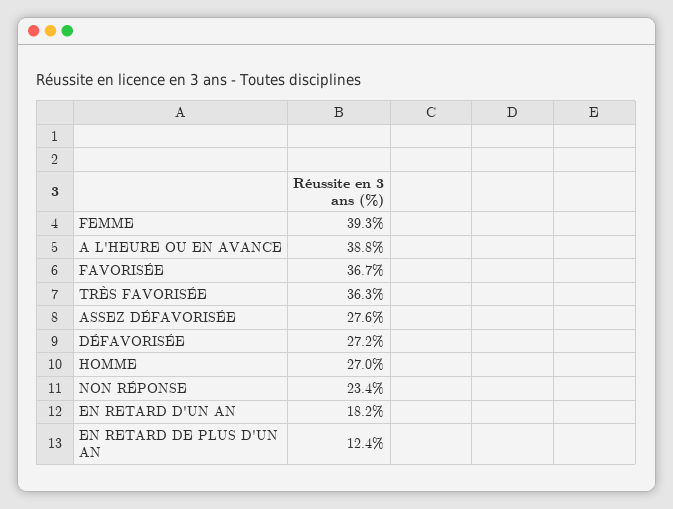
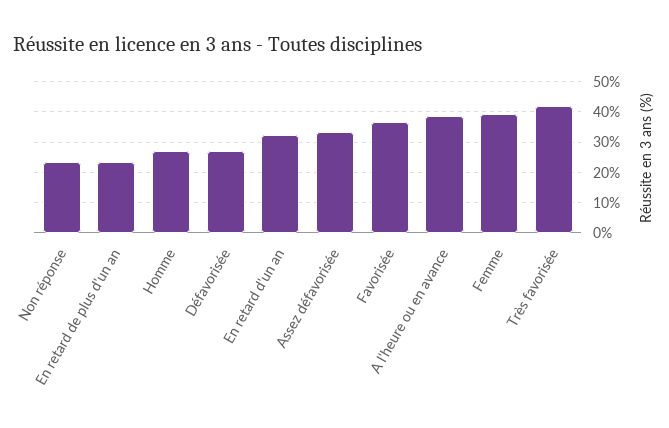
TRÈS FAVORISÉE: 36.3 -> 42
ASSEZ DÉFAVORISÉE: 27.6 -> 34
EN RETARD D'UN AN: 18.2 -> 32
EN RETARD DE PLUS D'UN AN: 12.4 -> 24

